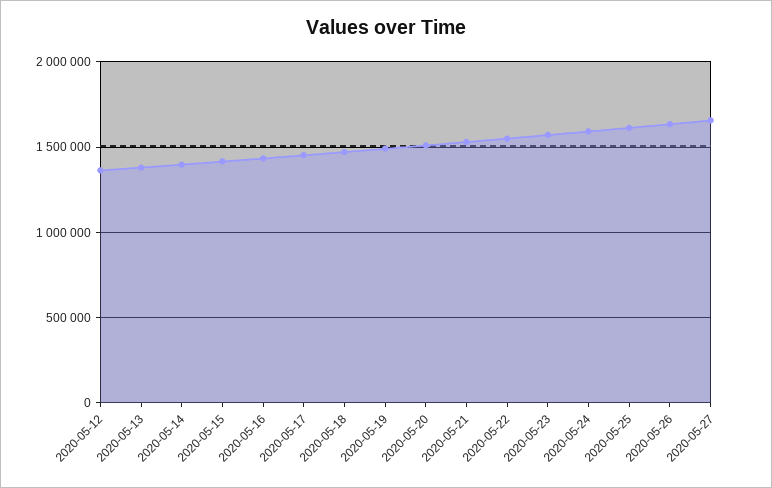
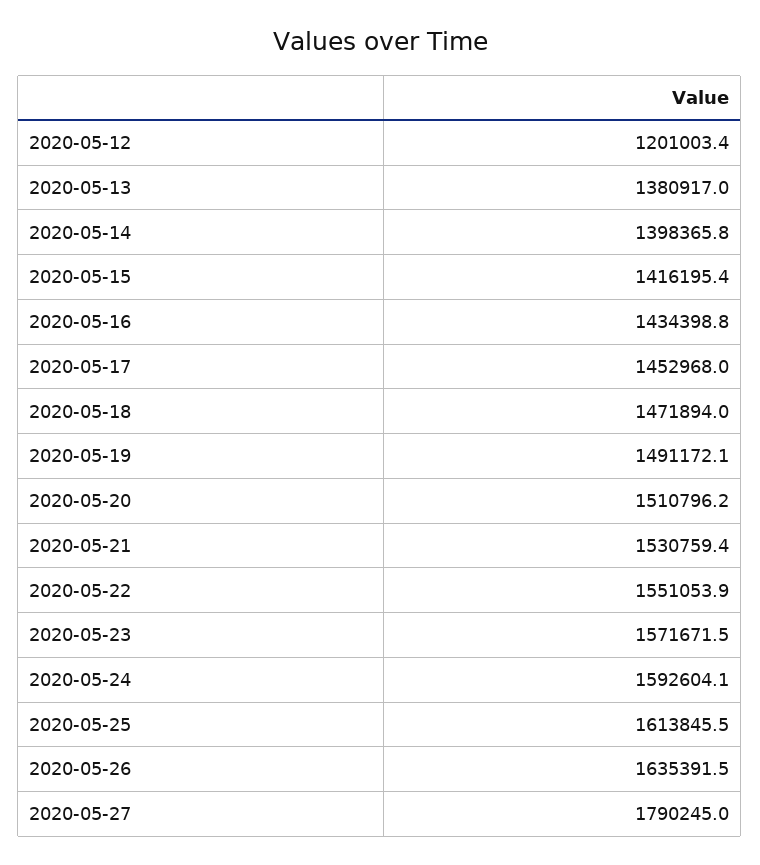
2020-05-12: 1350000 -> 1201003.4
2020-05-27: 1650000 -> 1790245

